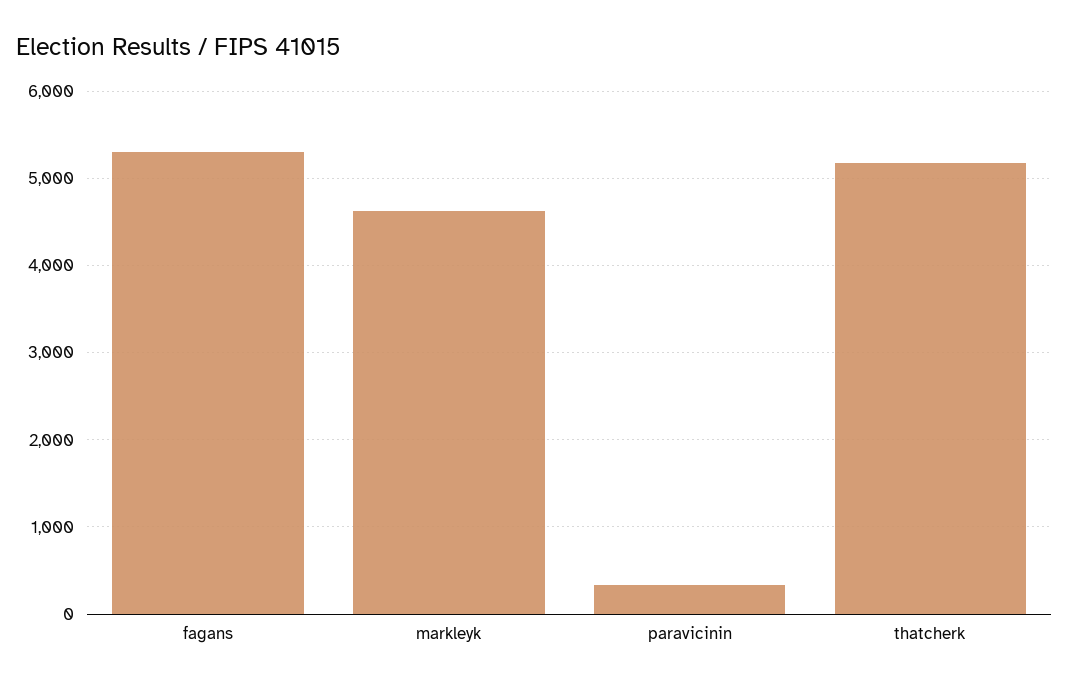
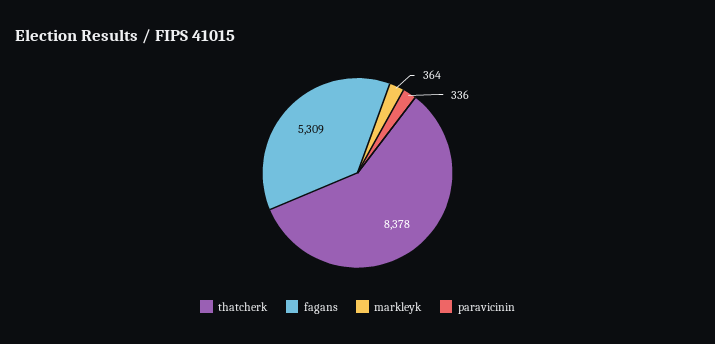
markleyk: 4600 -> 364
thatcherk: 5200 -> 8378

